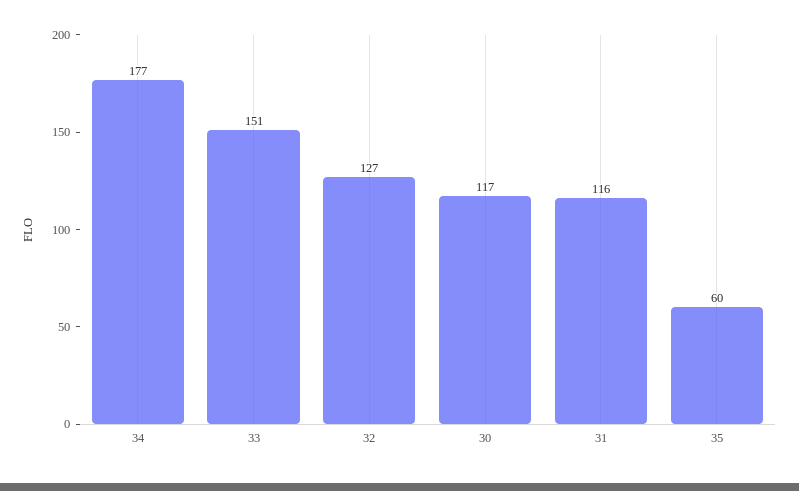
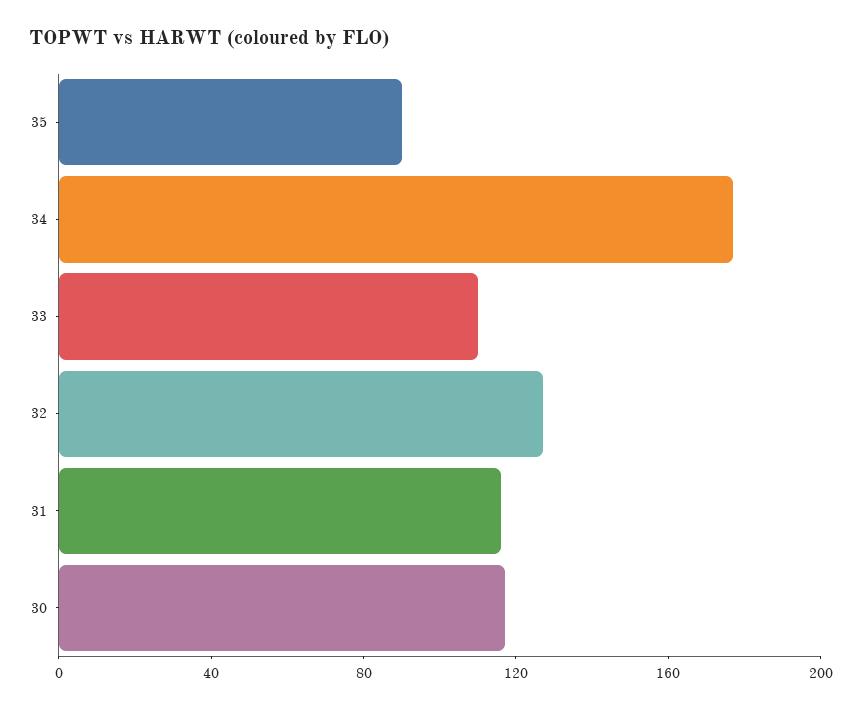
33: 151 -> 110
35: 60 -> 90

